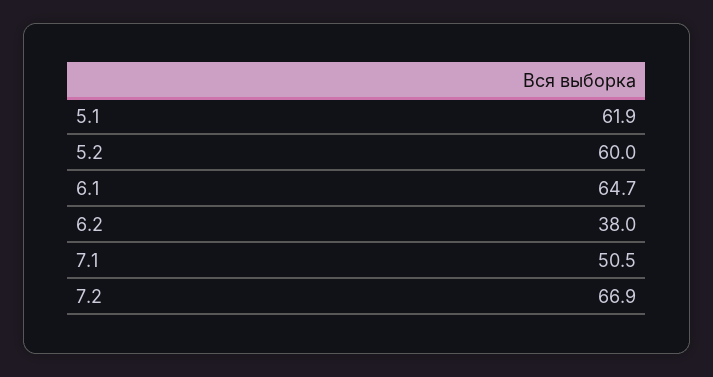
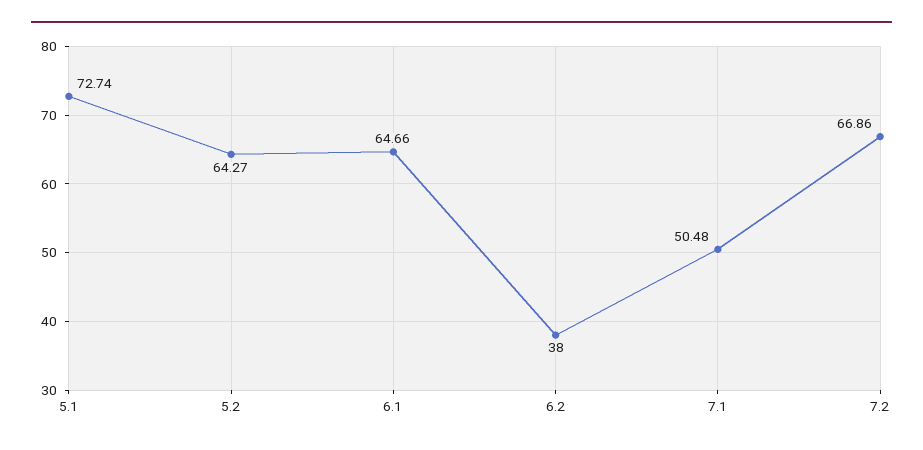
5.1: 61.9 -> 72.74
5.2: 60 -> 64.27

